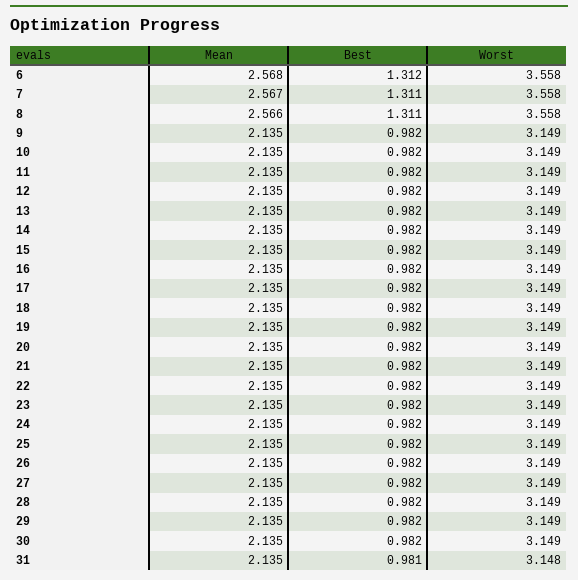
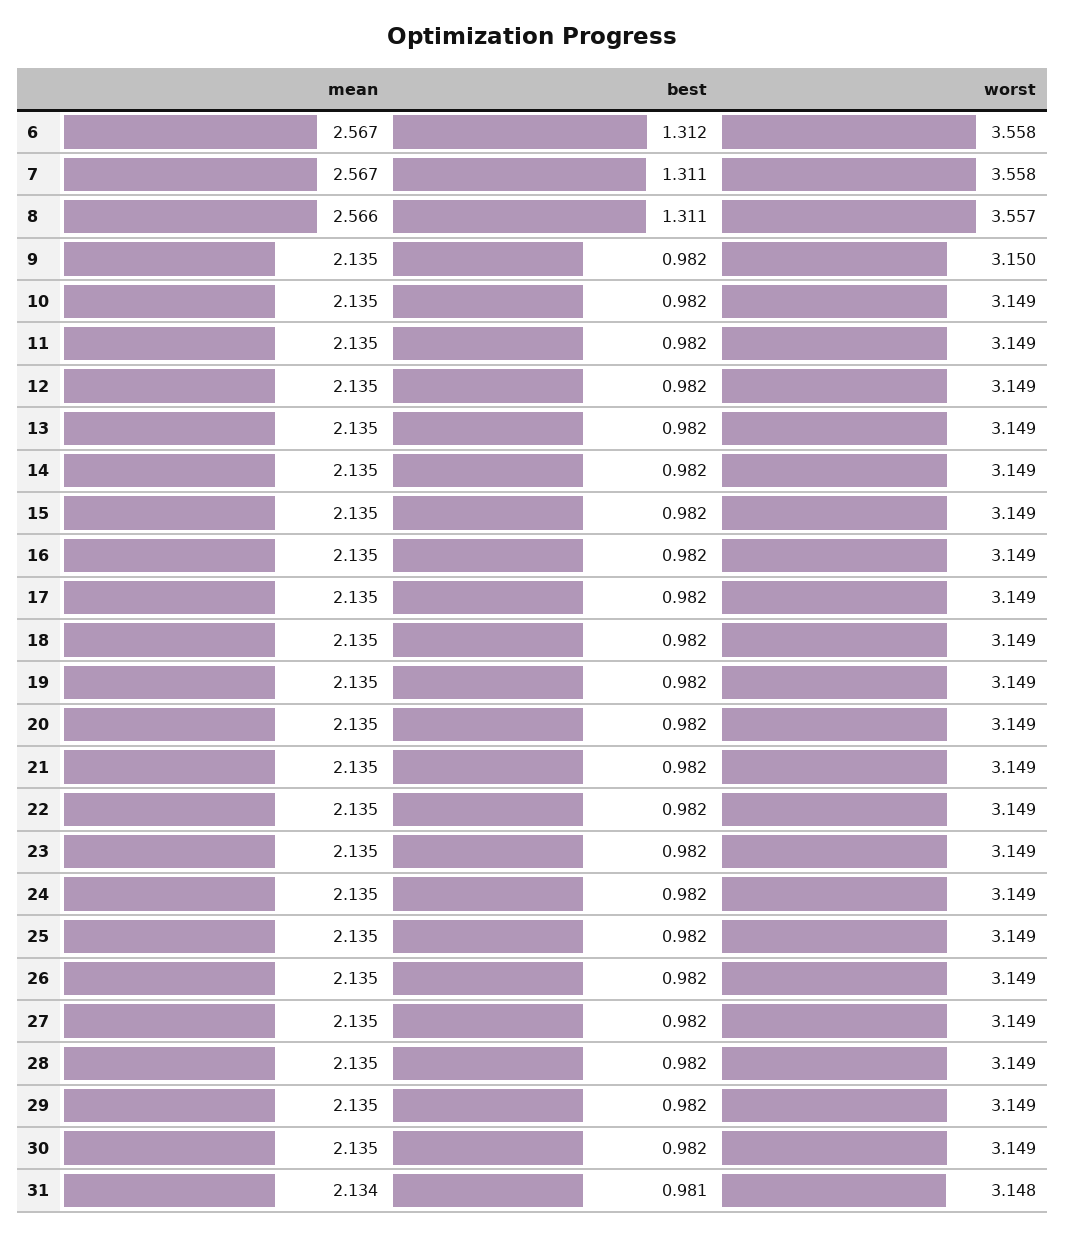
Mean, 6: 2.568 -> 2.567
Worst, 8: 3.558 -> 3.557
Worst, 9: 3.149 -> 3.15
Mean, 31: 2.135 -> 2.134

